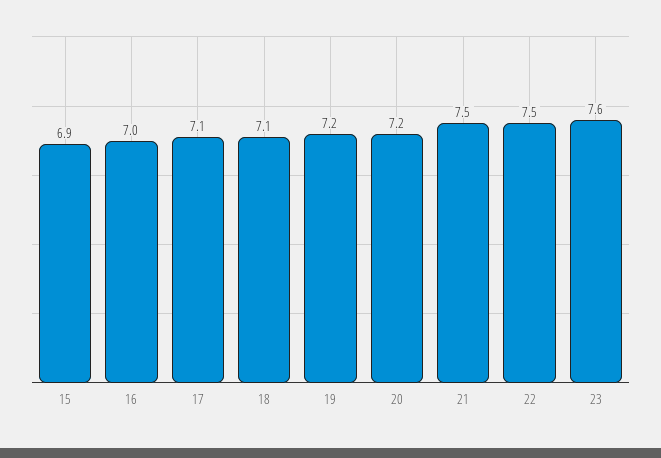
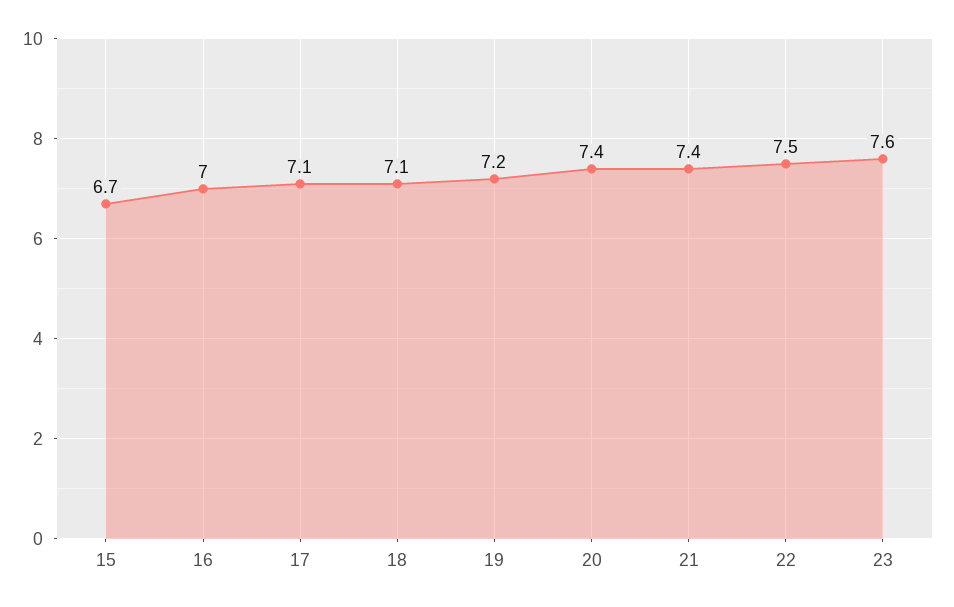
15: 6.9 -> 6.7
20: 7.2 -> 7.4
21: 7.5 -> 7.4

